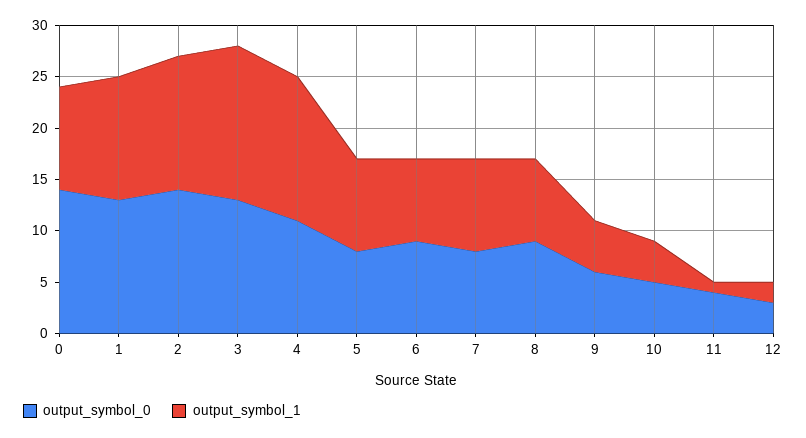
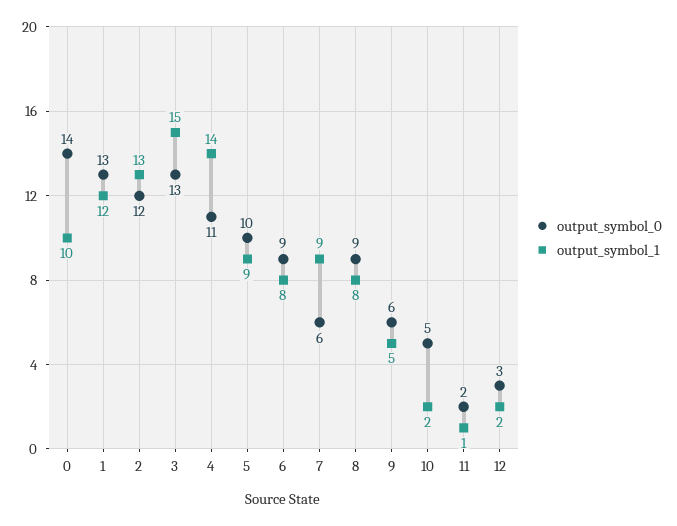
output_symbol_0, 2: 14 -> 12
output_symbol_0, 5: 8 -> 10
output_symbol_0, 7: 8 -> 6
output_symbol_1, 10: 4 -> 2
output_symbol_0, 11: 4 -> 2

